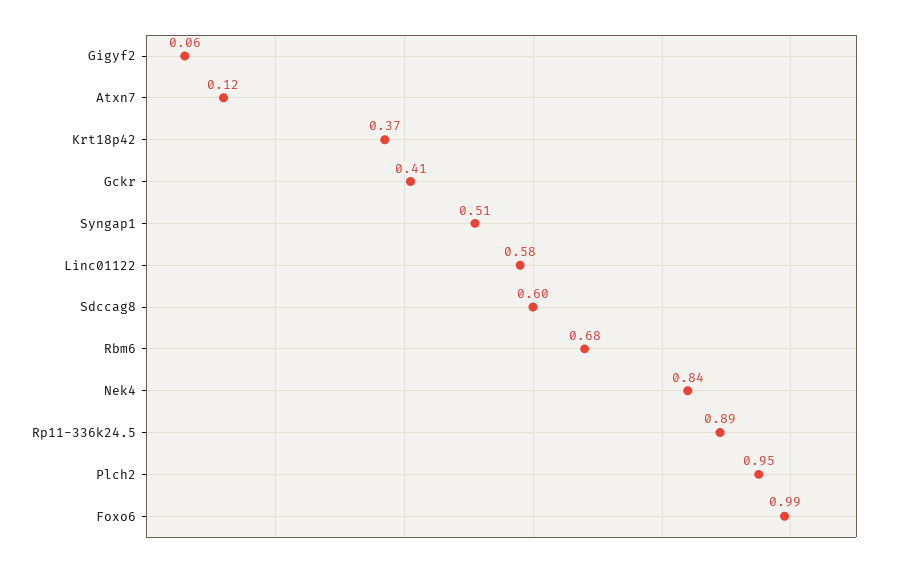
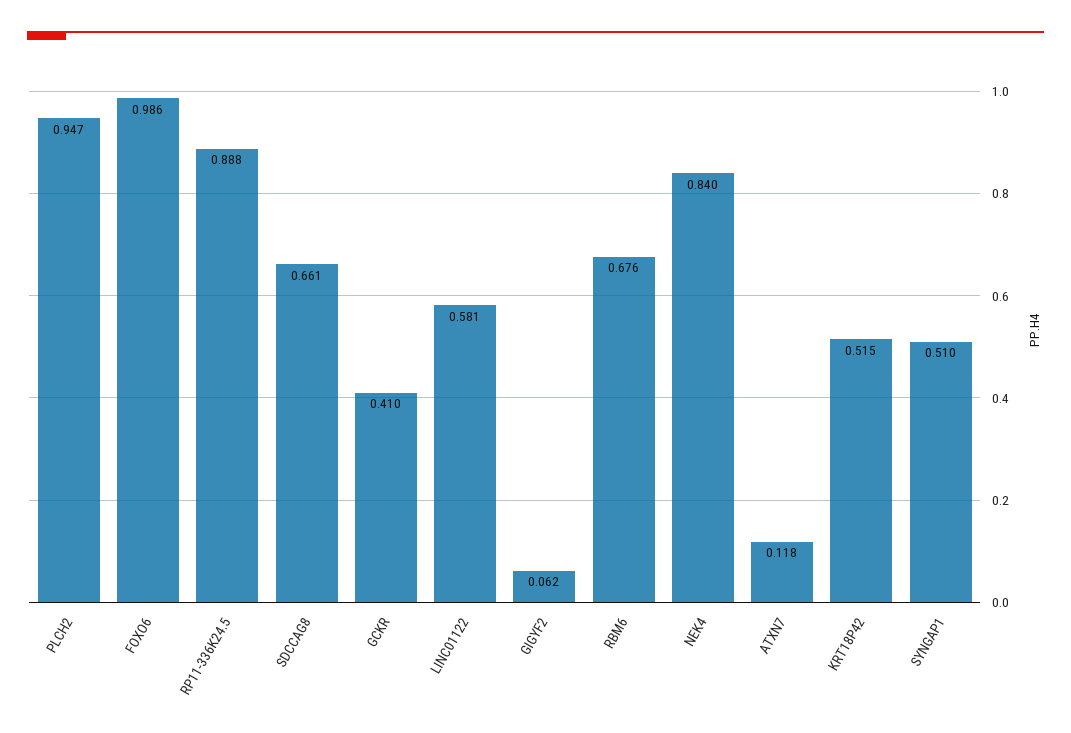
Krt18p42: 0.37 -> 0.515
Sdccag8: 0.6 -> 0.661

